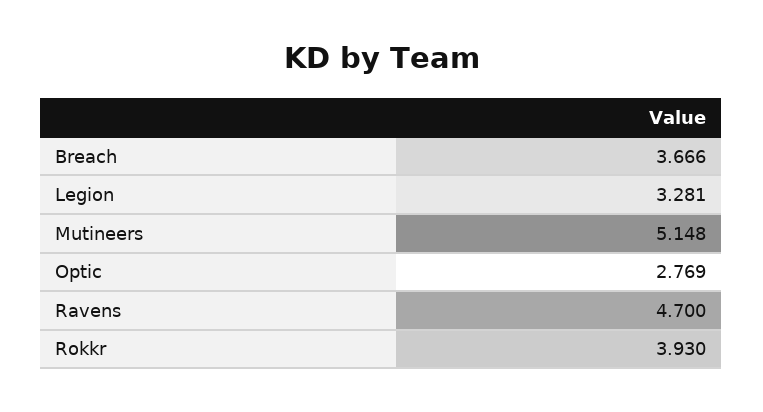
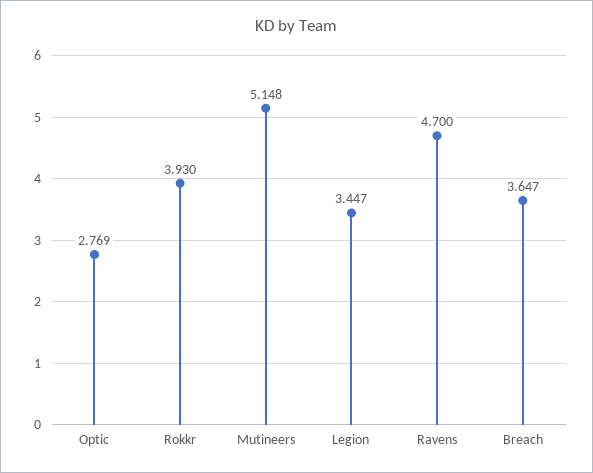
Breach: 3.666 -> 3.647
Legion: 3.281 -> 3.447

